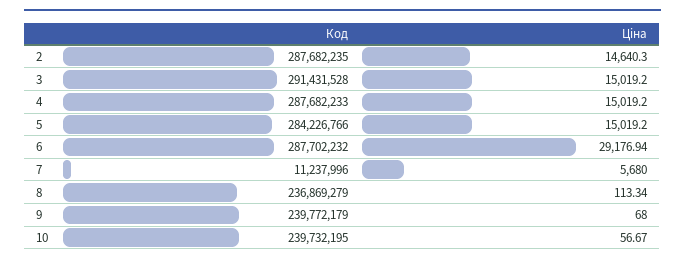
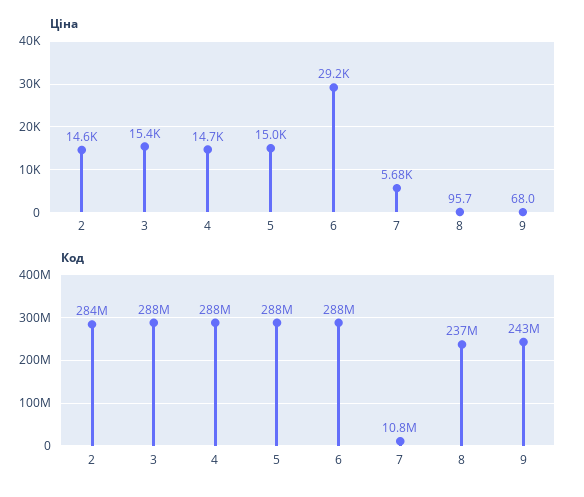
Код, 2: 287682235 -> 284000000
Код, 3: 291431528 -> 288000000
Ціна, 3: 15019.2 -> 15400
Ціна, 4: 15019.2 -> 14700
Код, 5: 284226766 -> 288000000
Код, 7: 11237996 -> 10800000
Ціна, 8: 113.34 -> 95.7
Код, 9: 239772179 -> 243000000
Код, 10: 239732195 -> none
Ціна, 10: 56.67 -> none

